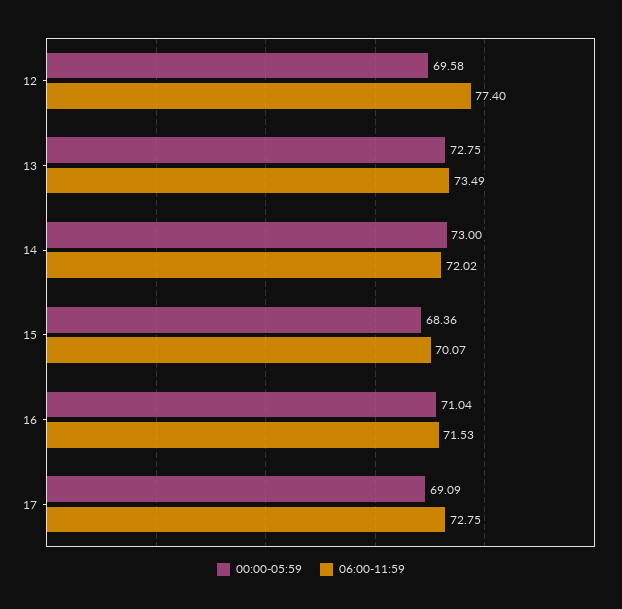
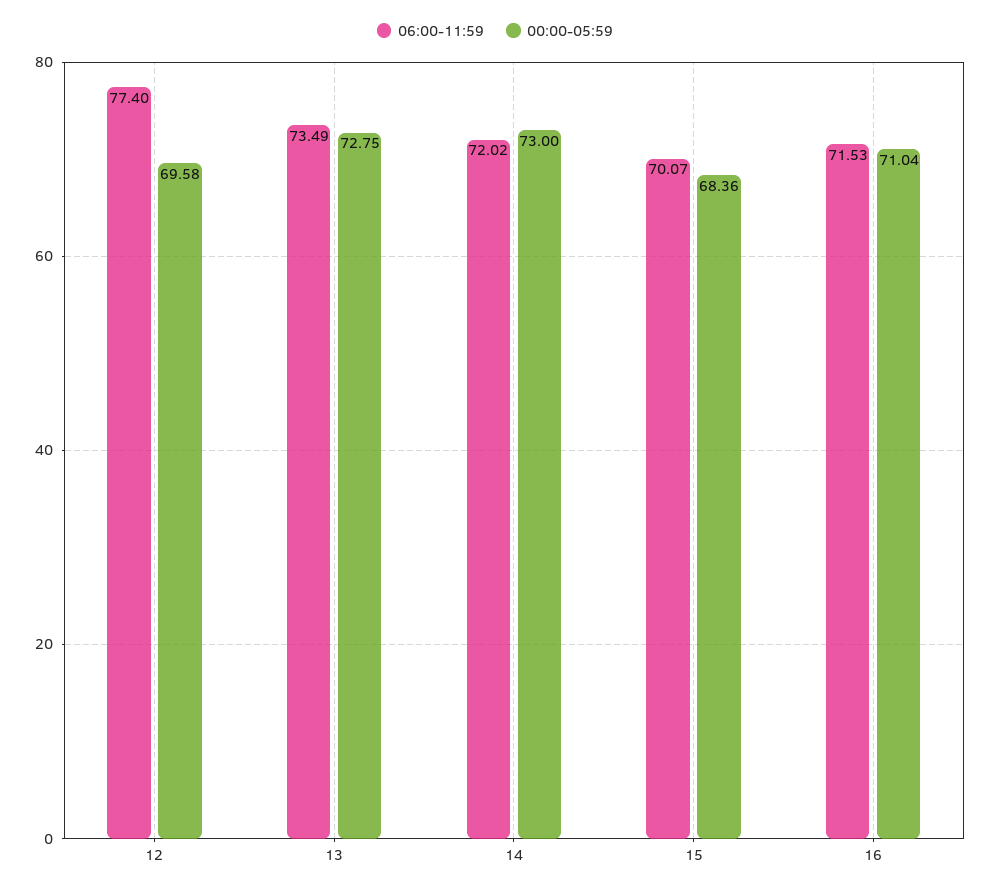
00:00-05:59, 17: 69.09 -> none
06:00-11:59, 17: 72.75 -> none

